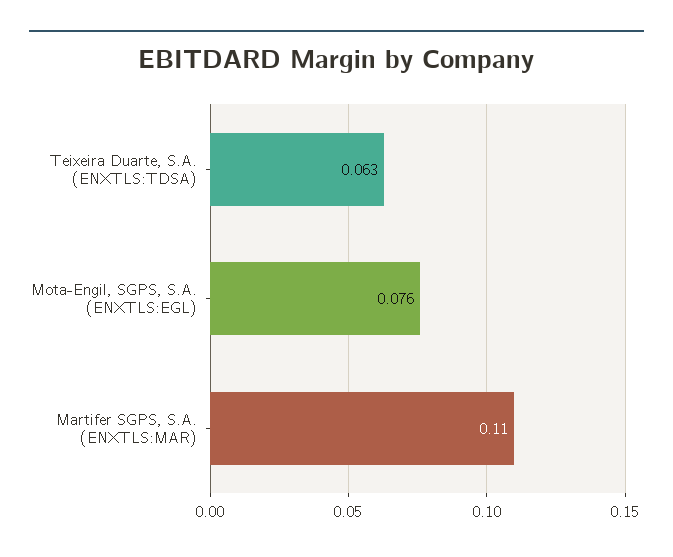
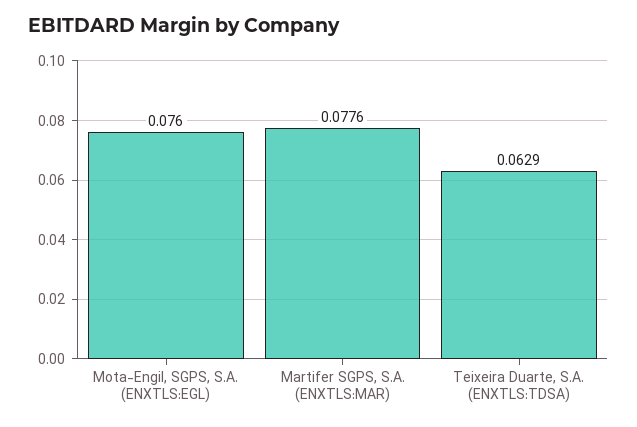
Martifer SGPS, S.A. (ENXTLS:MAR): 0.11 -> 0.0776

